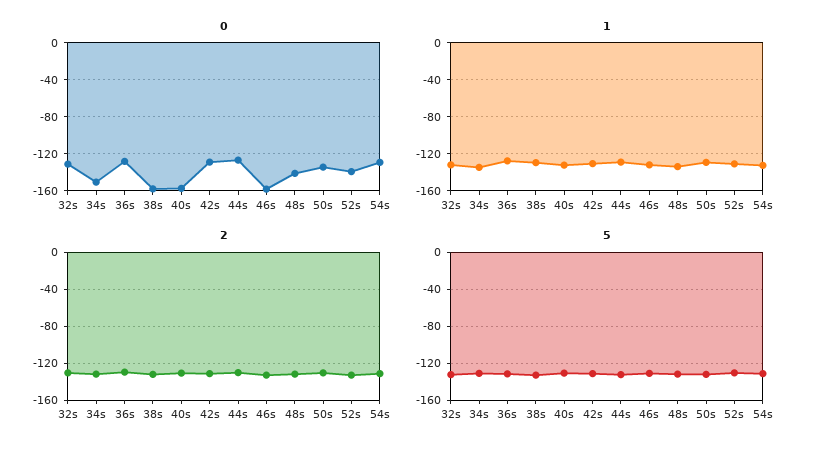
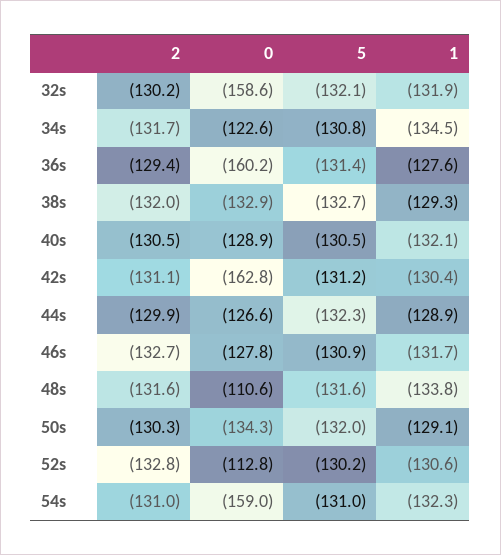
0, 32s: -130 -> -158.6
0, 34s: -150 -> -122.6
0, 36s: -130 -> -160.2
0, 38s: -160 -> -132.9
0, 40s: -160 -> -128.9
0, 42s: -130 -> -162.8
0, 46s: -160 -> -127.8
0, 48s: -140 -> -110.6
0, 52s: -140 -> -112.8
0, 54s: -130 -> -159

